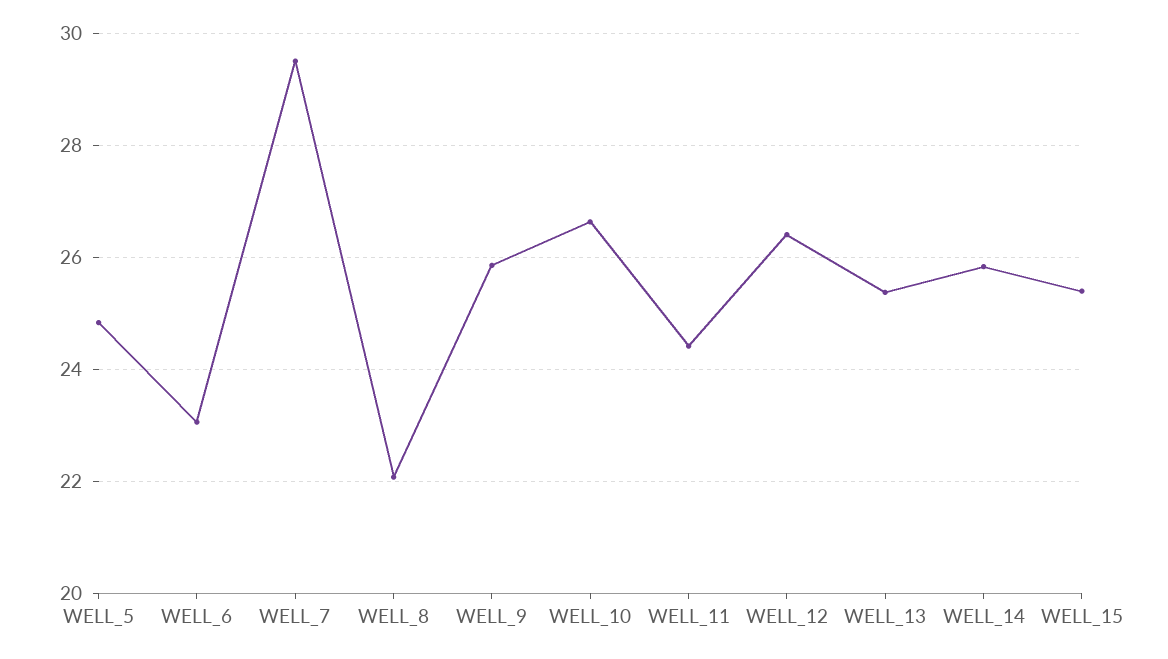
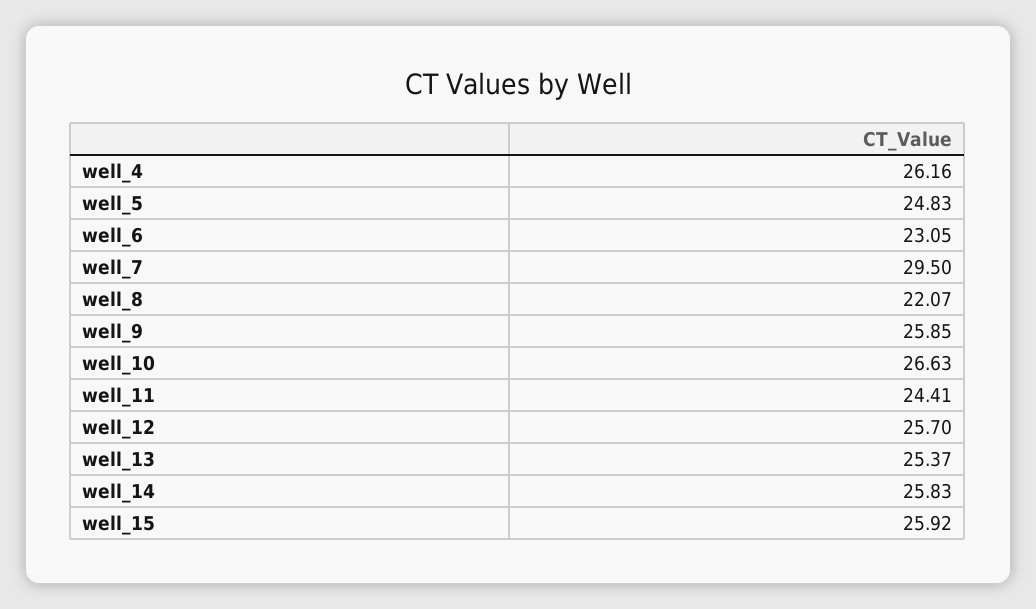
WELL_12: 26.4 -> 25.7
WELL_15: 25.4 -> 25.92
well_4: none -> 26.16

